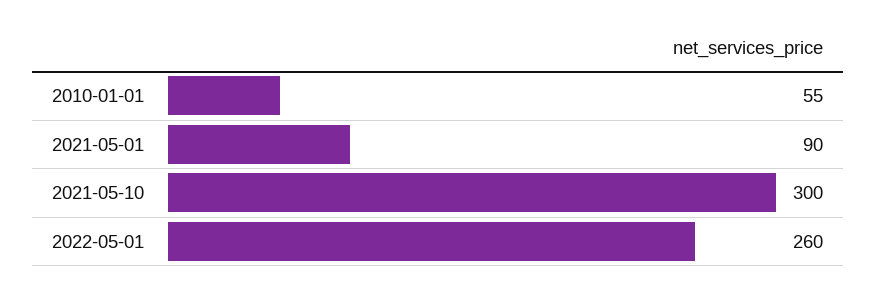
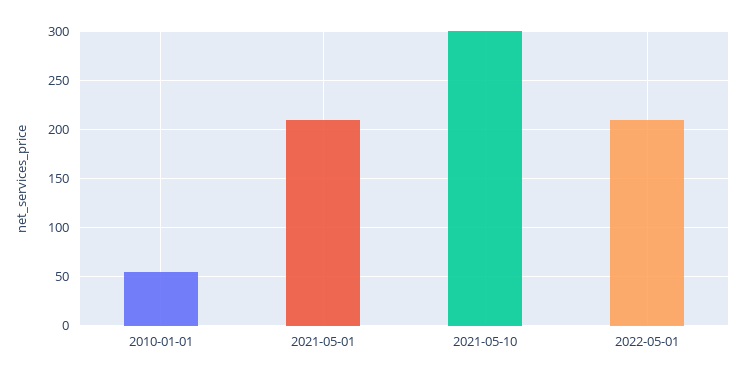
2021-05-01: 90 -> 210
2022-05-01: 260 -> 210

